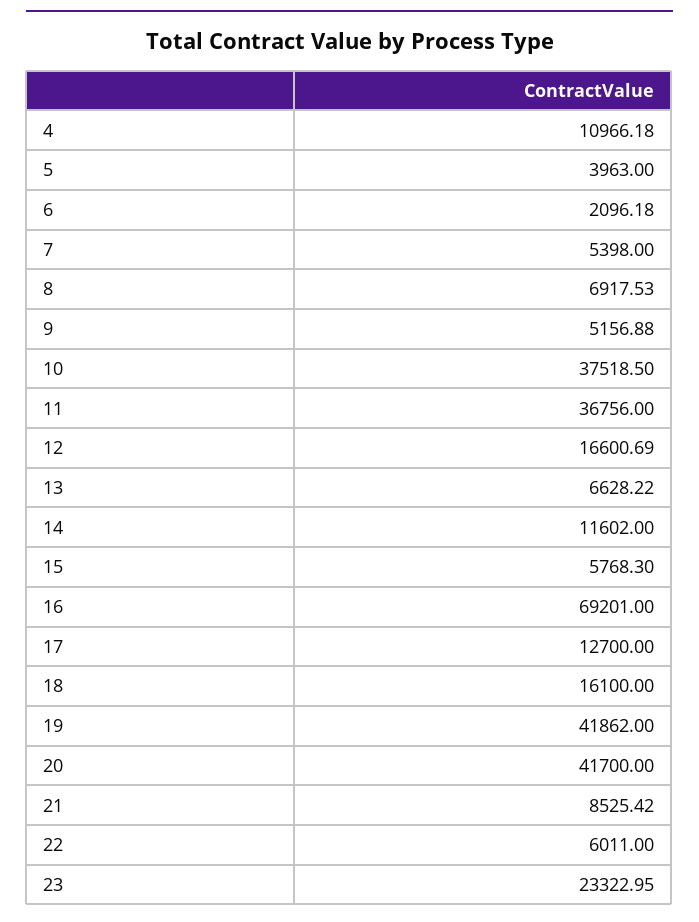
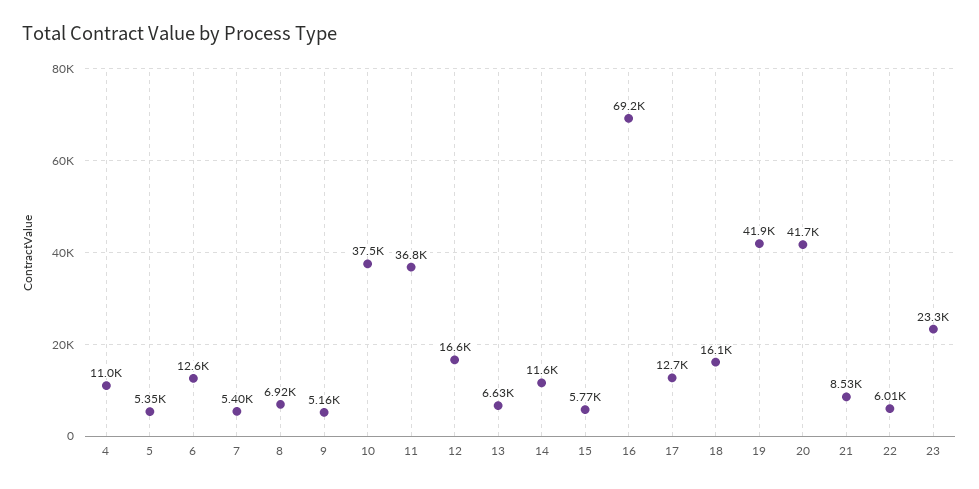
5: 3963 -> 5350
6: 2096.18 -> 12600

